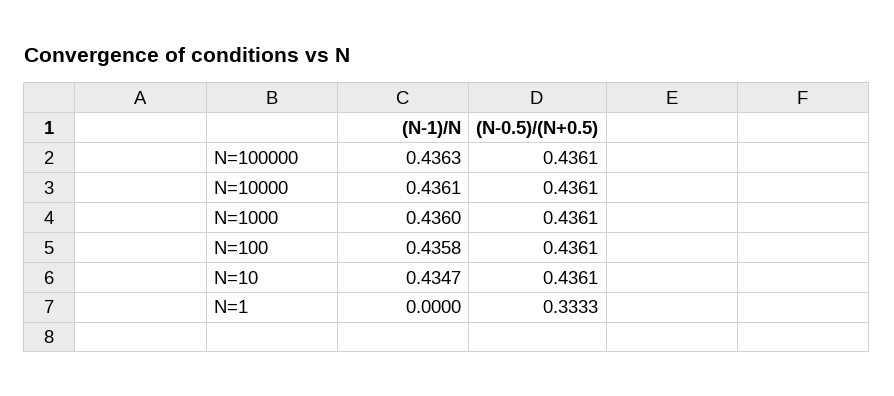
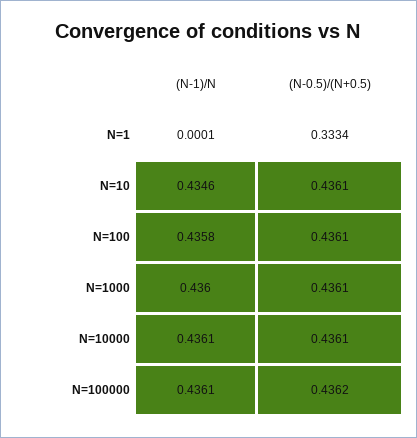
(N-1)/N, N=100000: 0.4363 -> 0.4361
(N-0.5)/(N+0.5), N=100000: 0.4361 -> 0.4362
(N-1)/N, N=10: 0.4347 -> 0.4346
(N-1)/N, N=1: 0 -> 0.0001
(N-0.5)/(N+0.5), N=1: 0.3333 -> 0.3334

